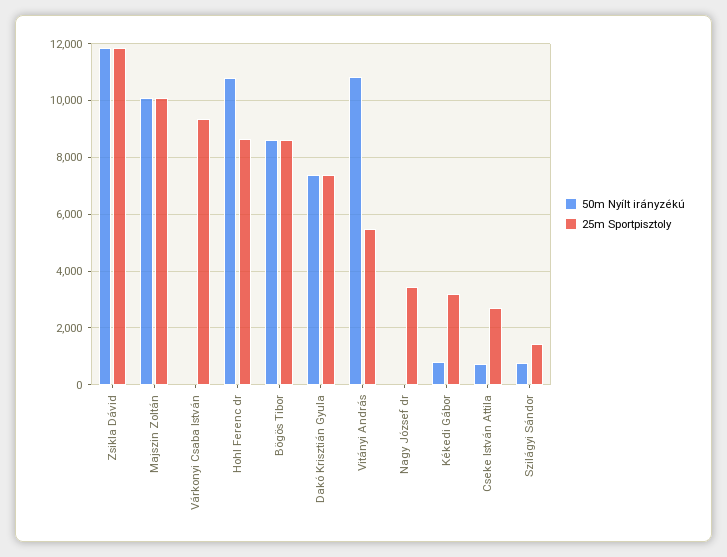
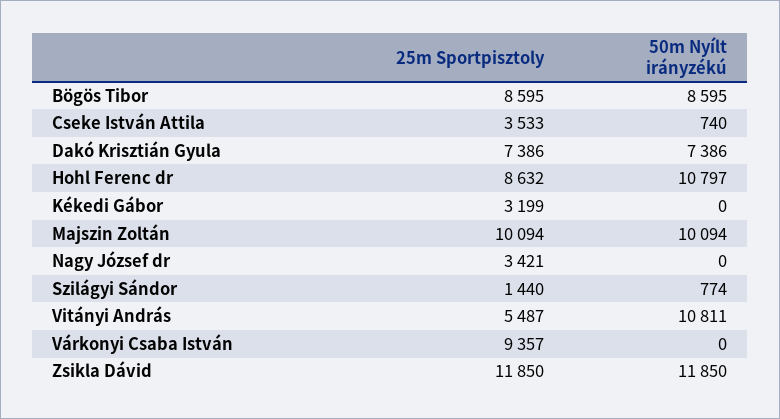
50m Nyílt irányzékú, Kékedi Gábor: 750 -> 0
25m Sportpisztoly, Cseke István Attila: 2750 -> 3533

